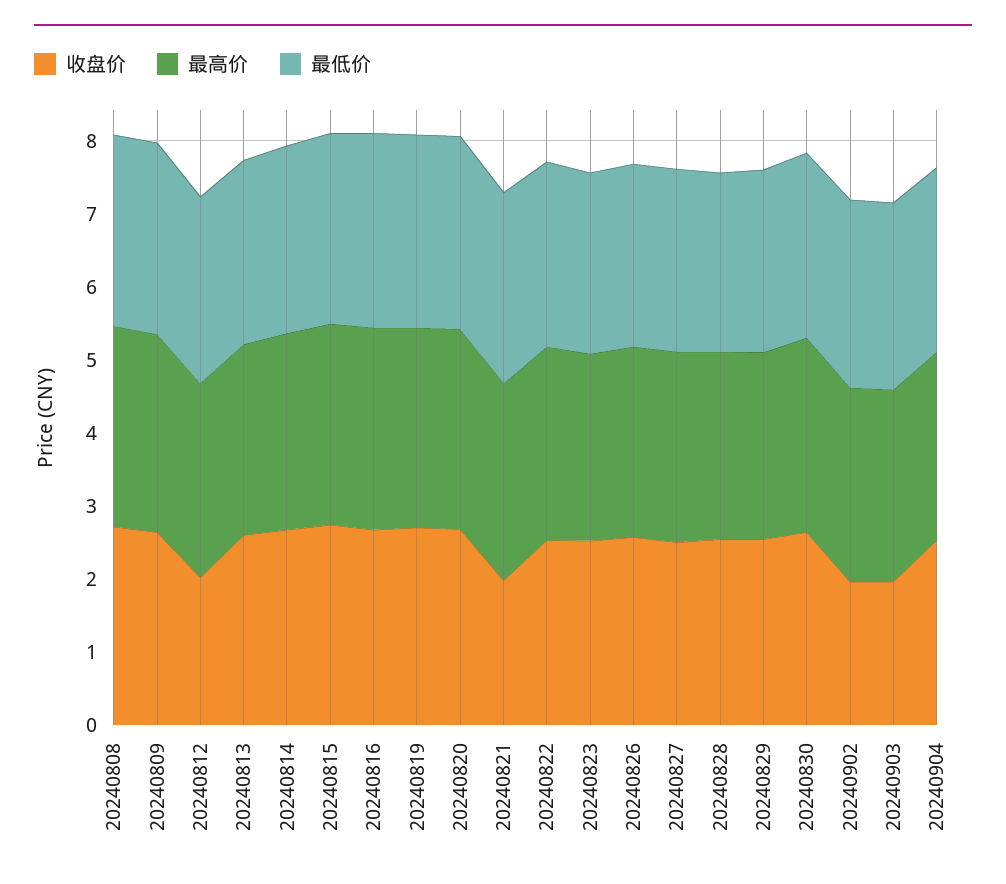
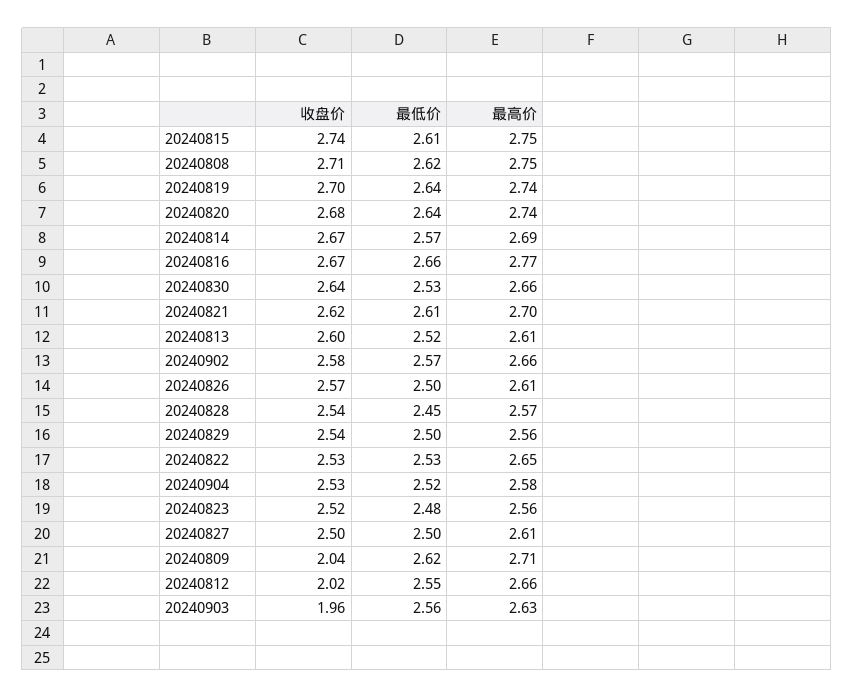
收盘价, 20240809: 2.6 -> 2.04
收盘价, 20240821: 2 -> 2.62
收盘价, 20240902: 2 -> 2.58

